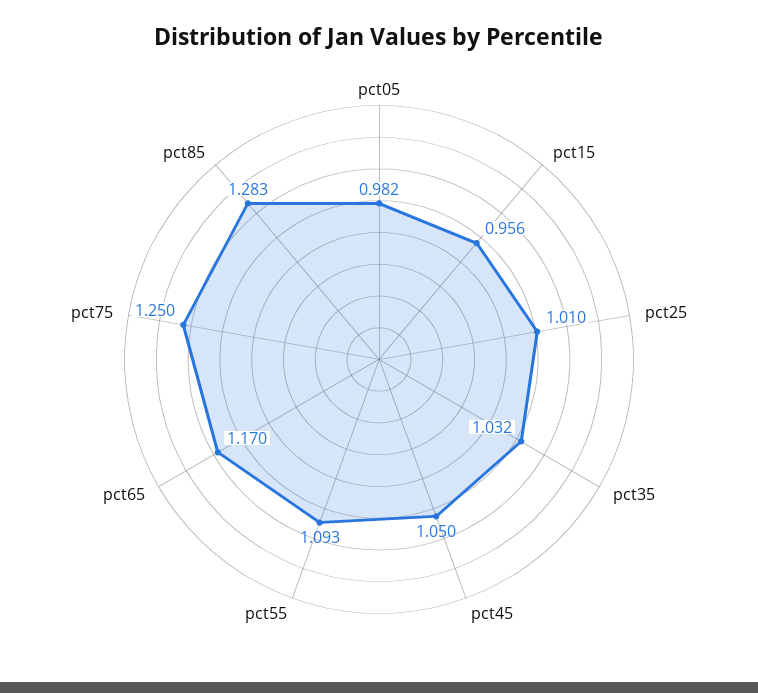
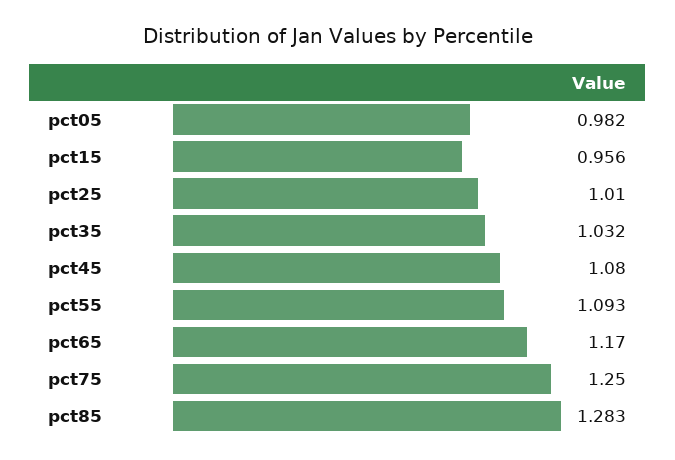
pct45: 1.05 -> 1.08

